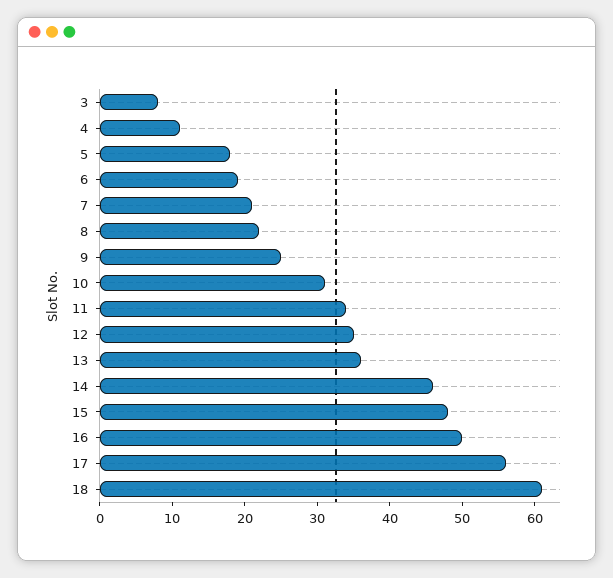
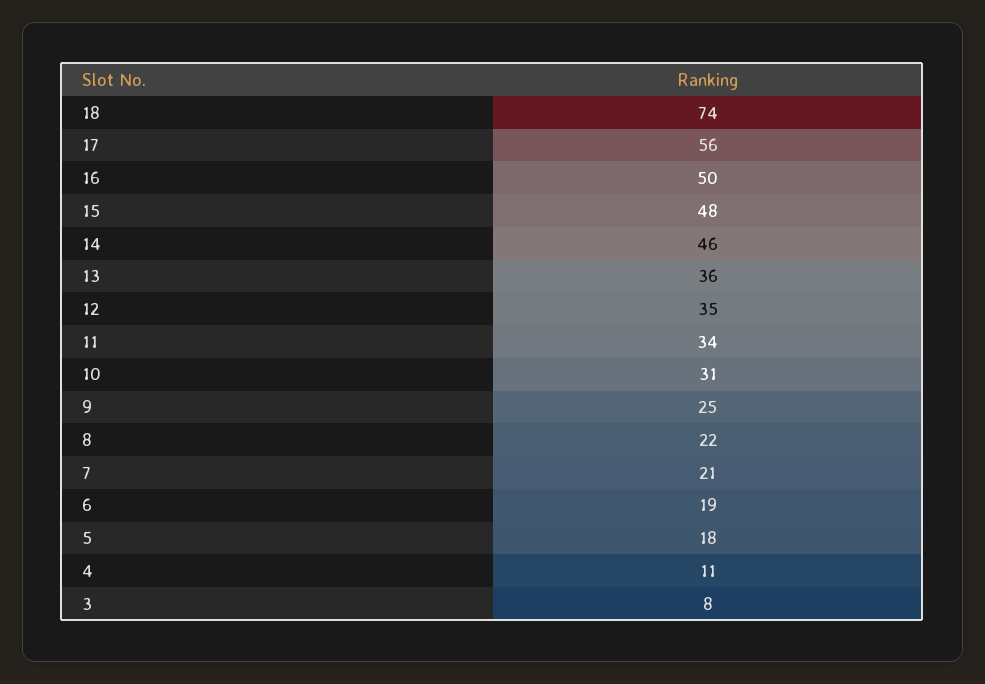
18: 60 -> 74

